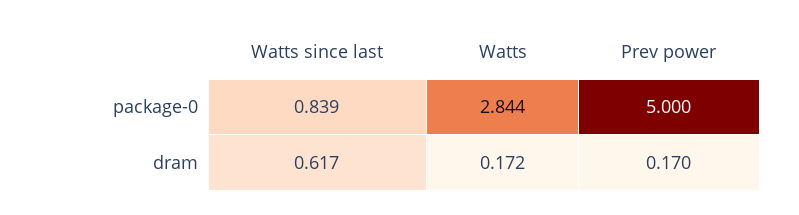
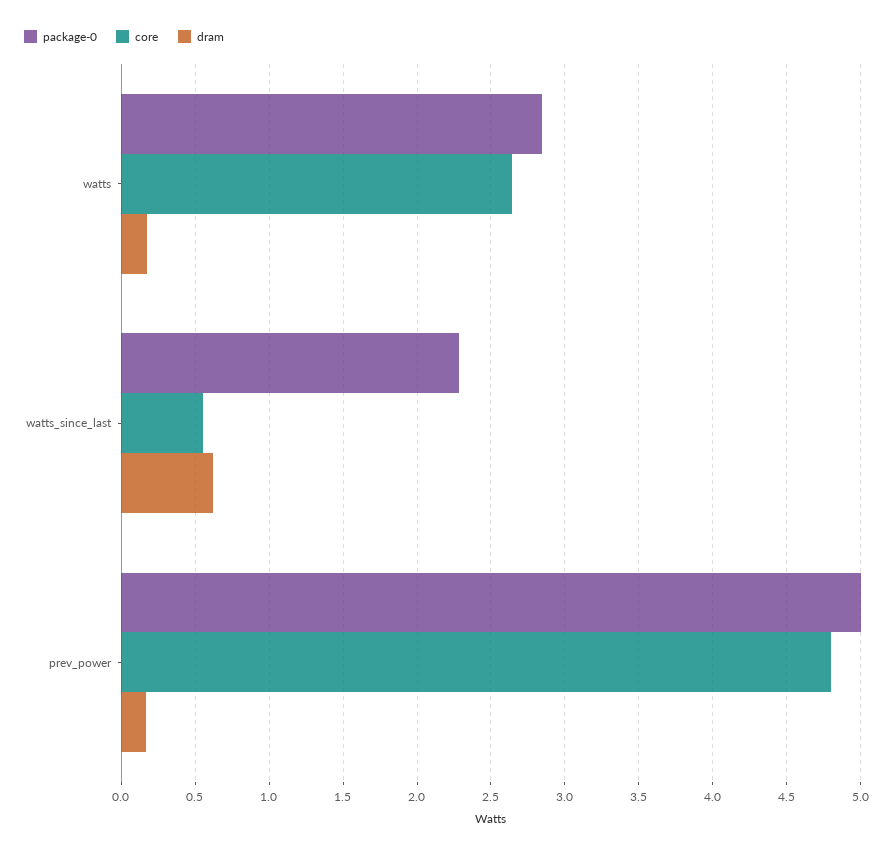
package-0, Watts since last: 0.839 -> 2.3
core, Watts: none -> 2.65
core, Watts since last: none -> 0.55
core, Prev power: none -> 4.8

